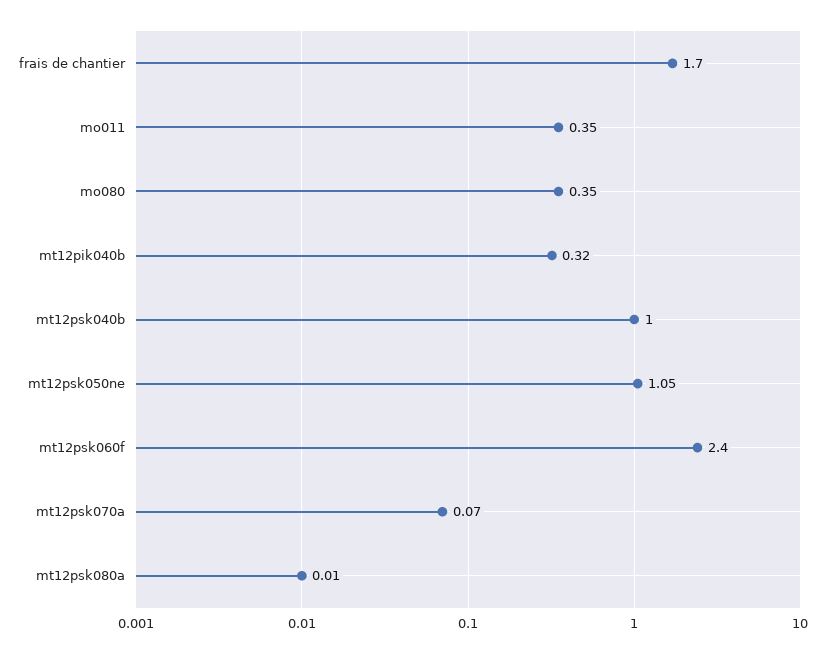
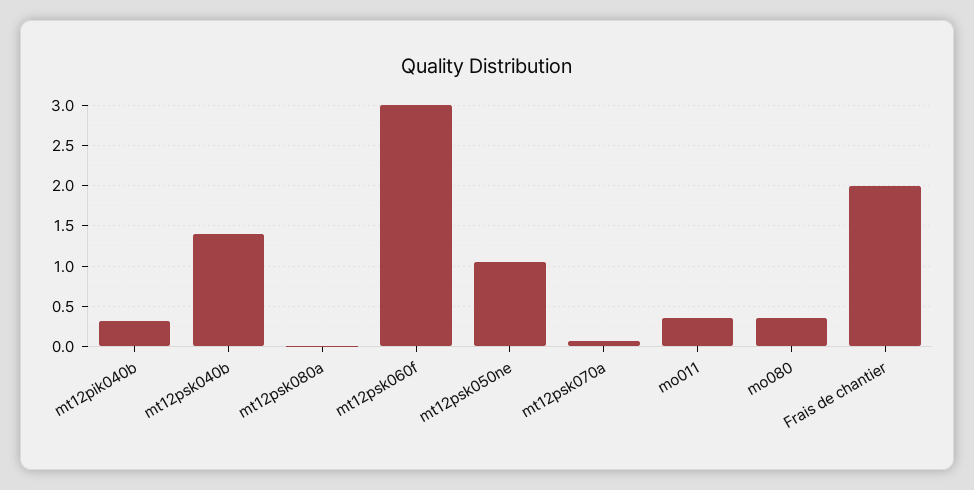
frais de chantier: 1.7 -> 2
mt12psk040b: 1 -> 1.4
mt12psk060f: 2.4 -> 3

